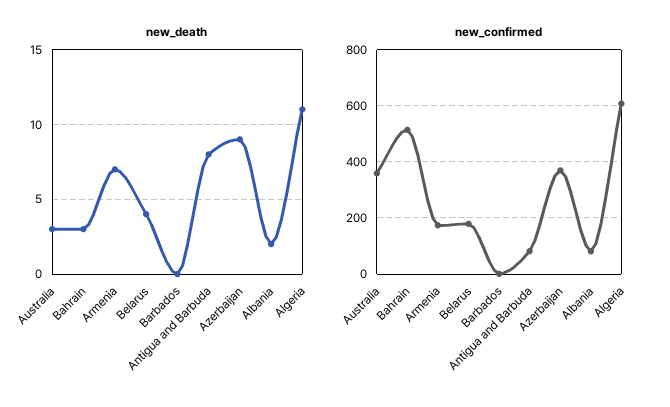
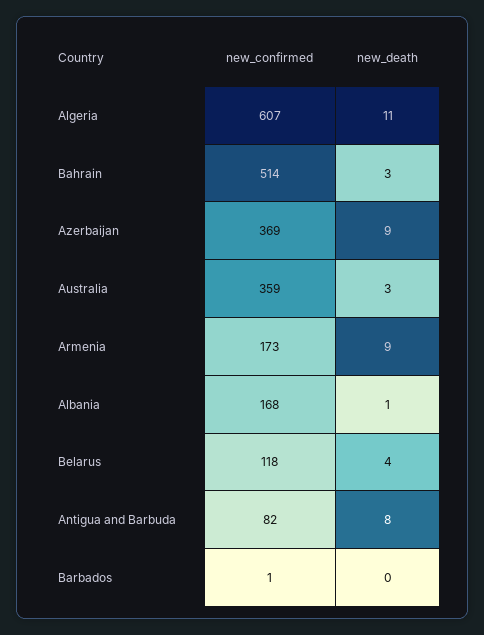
new_death, Armenia: 7 -> 9
new_death, Albania: 2 -> 1
new_confirmed, Belarus: 175 -> 118
new_confirmed, Albania: 75 -> 168

